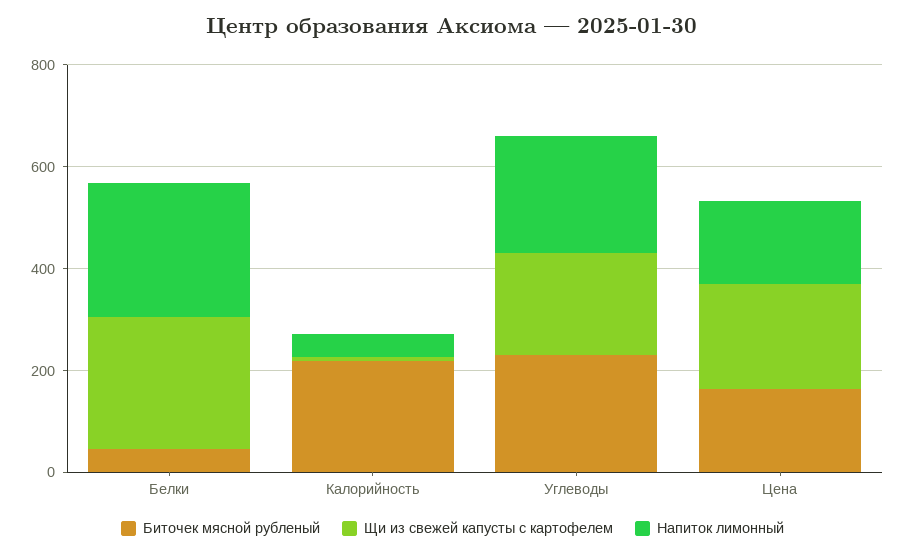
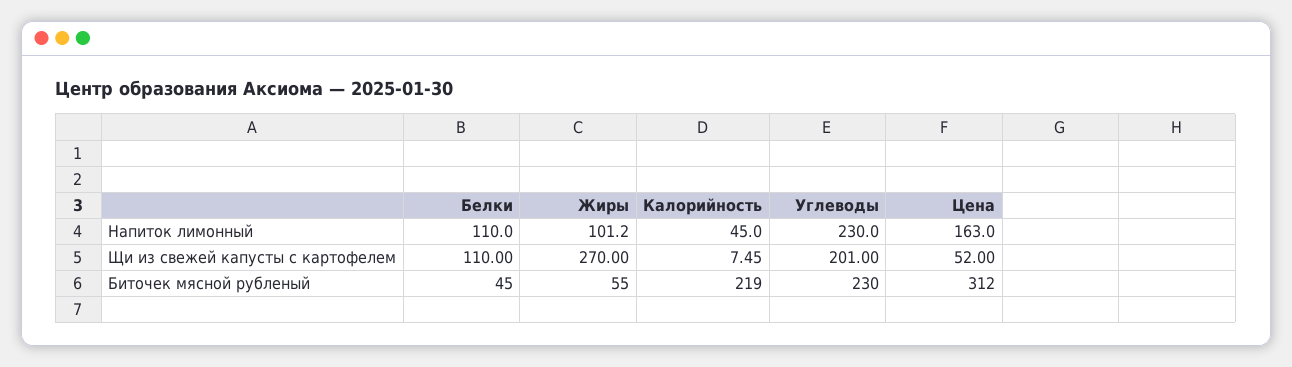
Щи из свежей капусты с картофелем, Белки: 250 -> 110
Напиток лимонный, Белки: 250 -> 110
Биточек мясной рубленый, Цена: 150 -> 312
Щи из свежей капусты с картофелем, Цена: 200 -> 52
Напиток лимонный, Жиры: none -> 101.2
Щи из свежей капусты с картофелем, Жиры: none -> 270
Биточек мясной рубленый, Жиры: none -> 55

